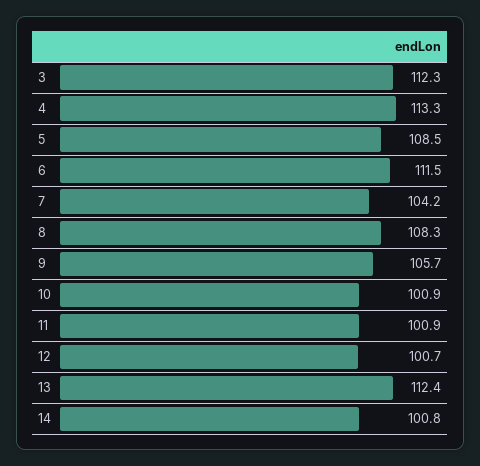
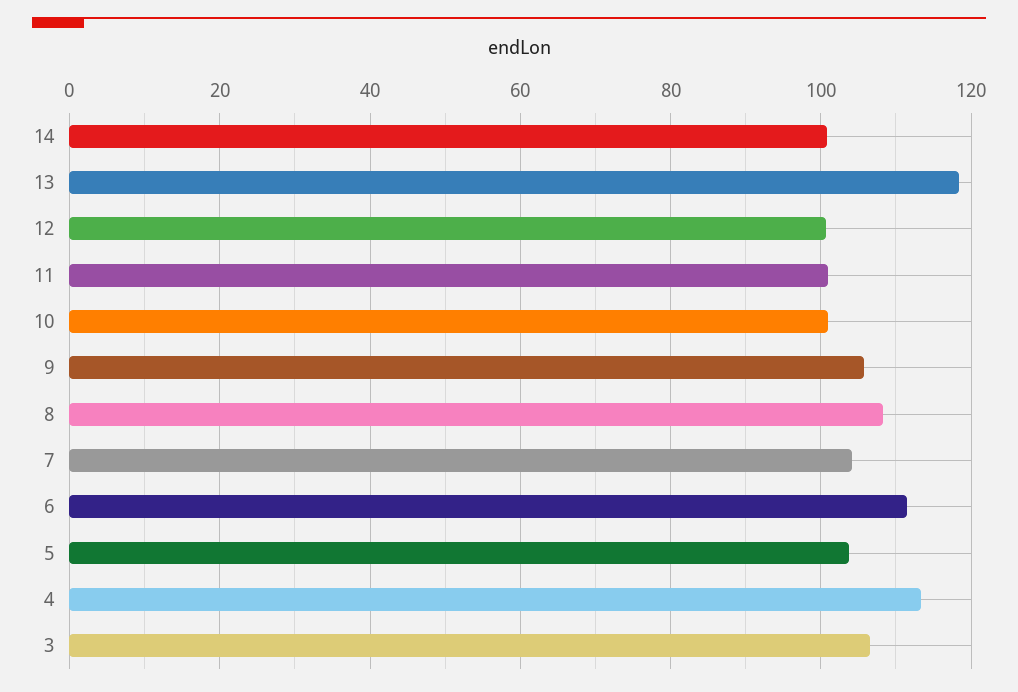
3: 112.3 -> 106
5: 108.5 -> 104
13: 112.4 -> 118

